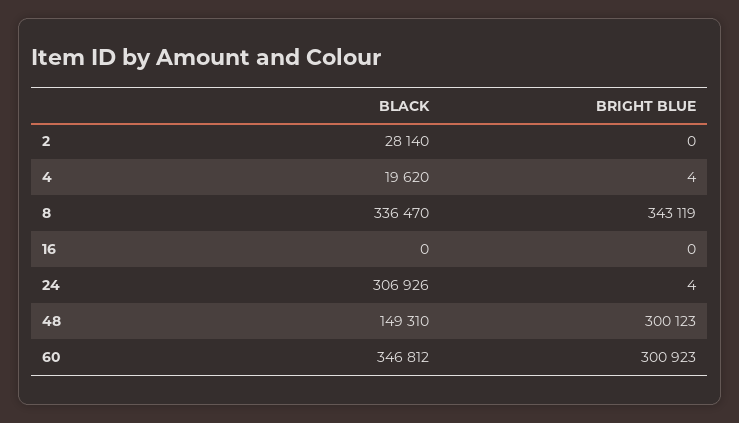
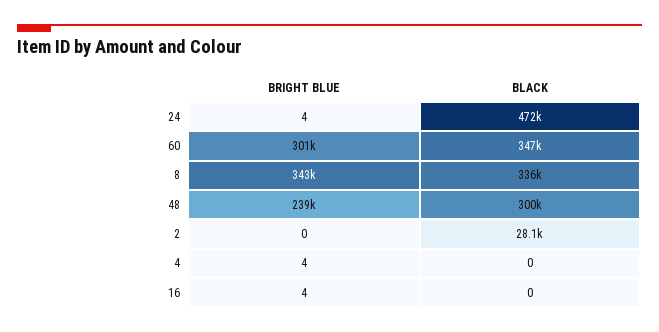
BLACK, 4: 19620 -> 0
BRIGHT BLUE, 16: 0 -> 4
BLACK, 24: 306926 -> 472000
BLACK, 48: 149310 -> 300000
BRIGHT BLUE, 48: 300123 -> 239000

